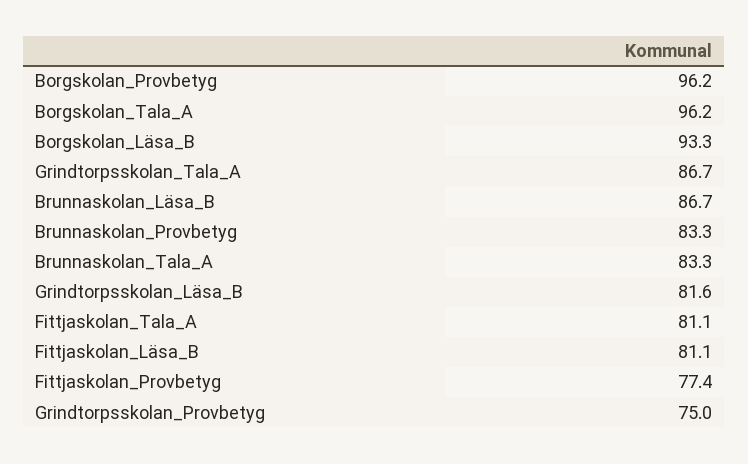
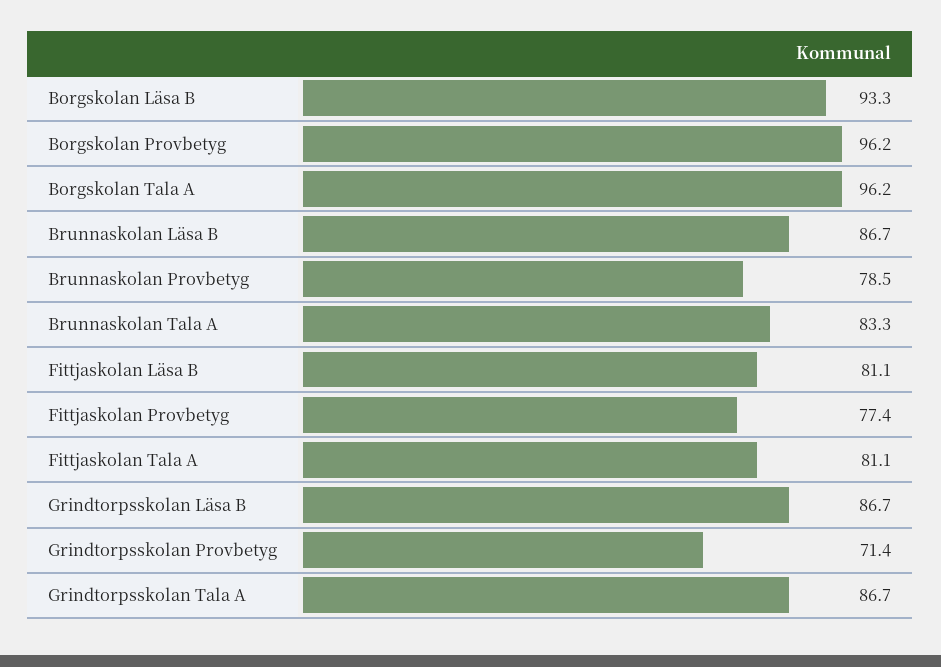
Brunnaskolan_Provbetyg: 83.3 -> 78.5
Grindtorpsskolan_Läsa_B: 81.6 -> 86.7
Grindtorpsskolan_Provbetyg: 75 -> 71.4

